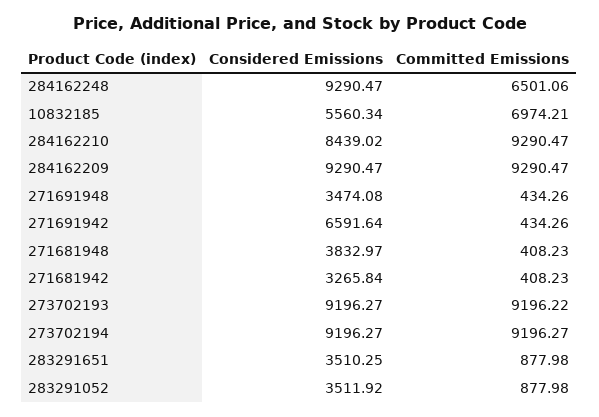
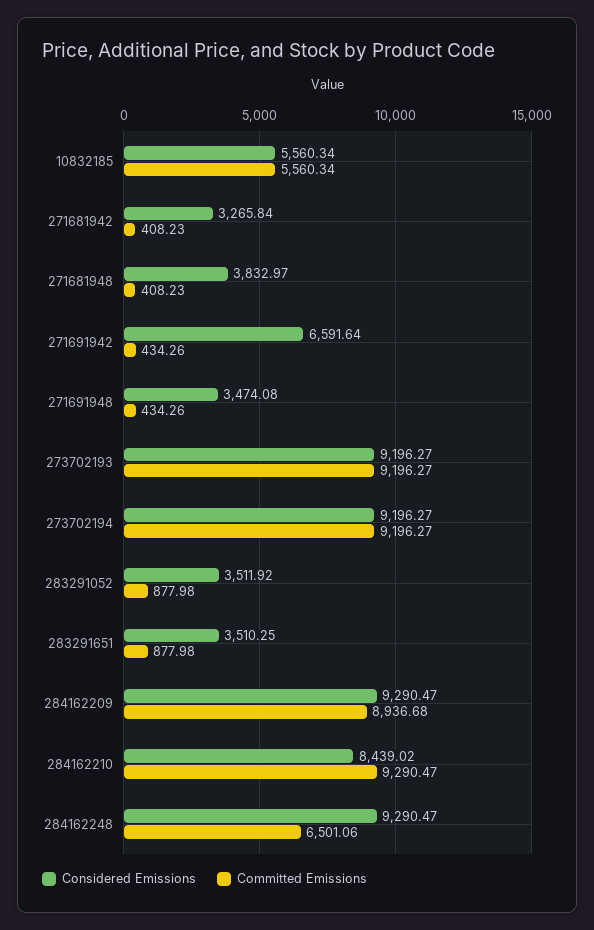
Committed Emissions, 10832185: 6974.21 -> 5560.34
Committed Emissions, 284162209: 9290.47 -> 8936.68
Committed Emissions, 273702193: 9196.22 -> 9196.27

